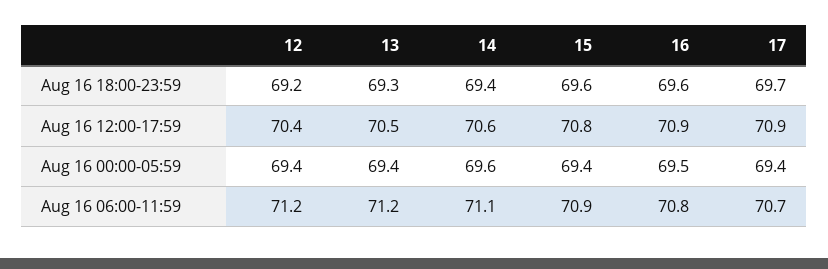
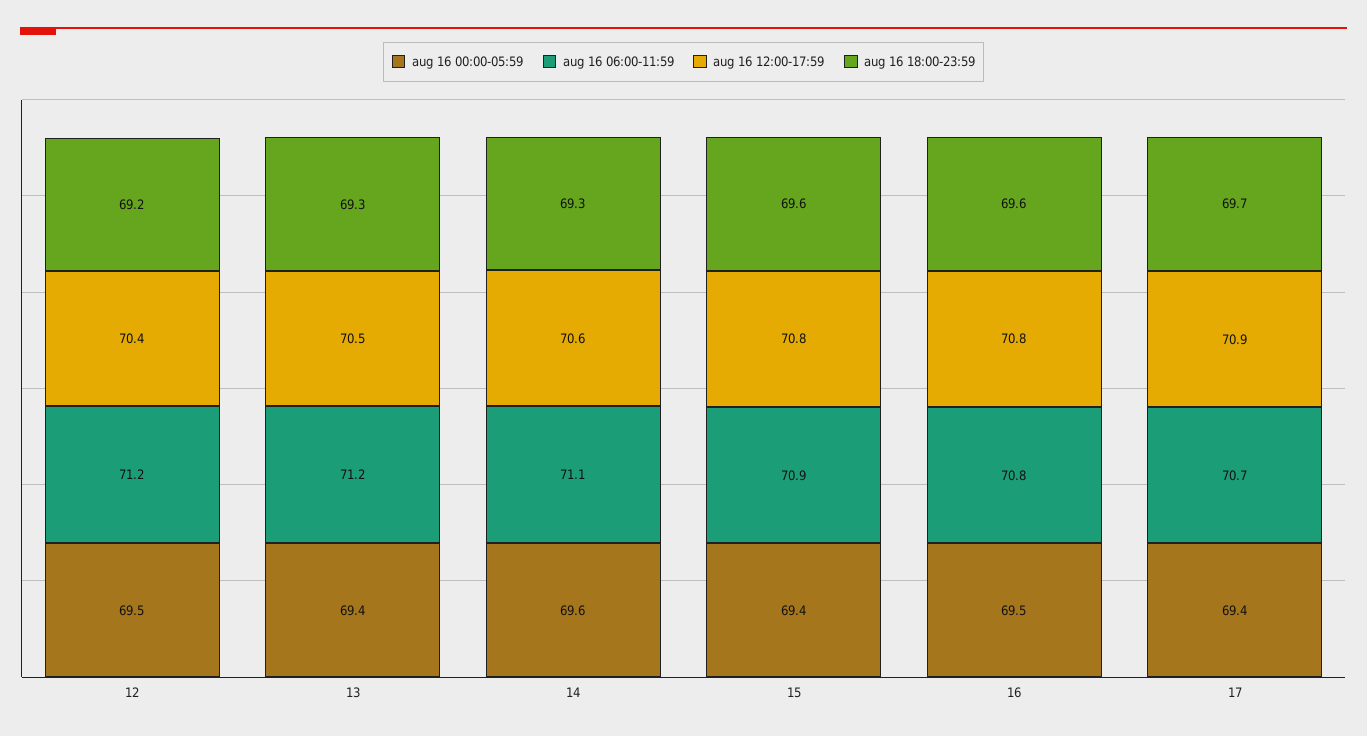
Aug 16 18:00-23:59, 14: 69.4 -> 69.3
Aug 16 12:00-17:59, 16: 70.9 -> 70.8
Aug 16 00:00-05:59, 12: 69.4 -> 69.5

